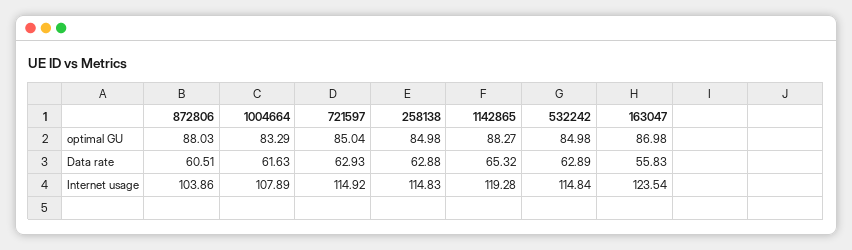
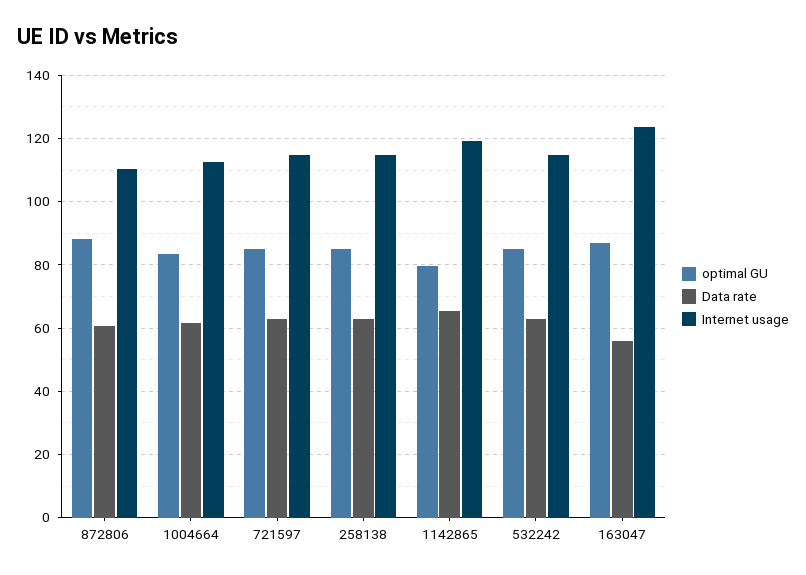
optimal GU, 1142865: 88.27 -> 80
Internet usage, 872806: 103.86 -> 110
Internet usage, 1004664: 107.89 -> 112

